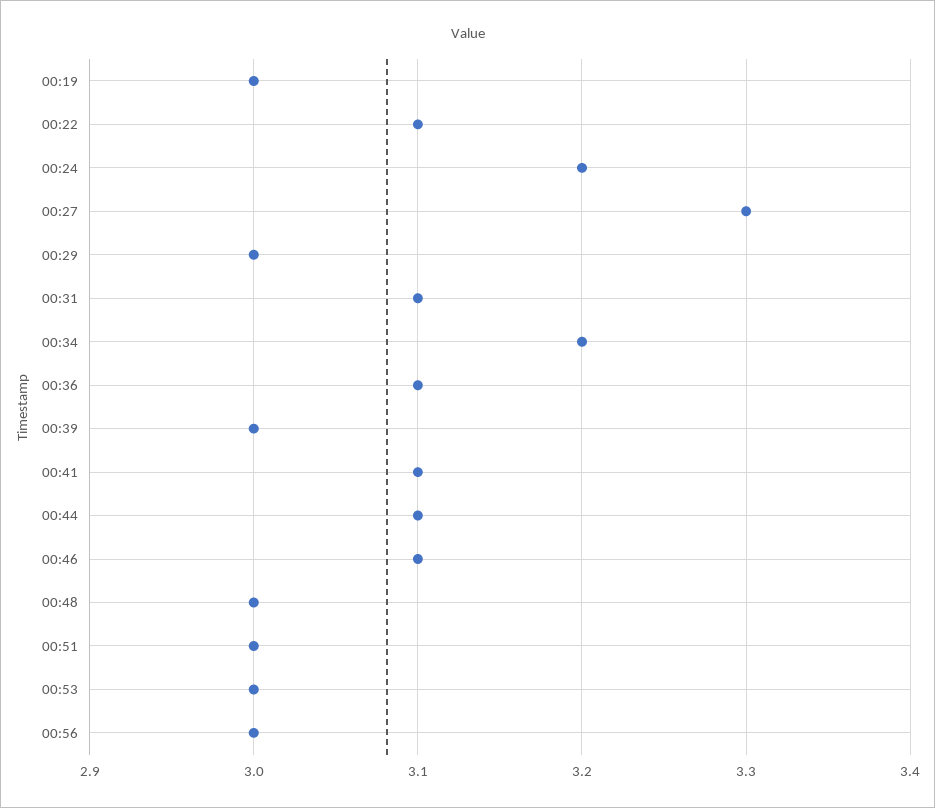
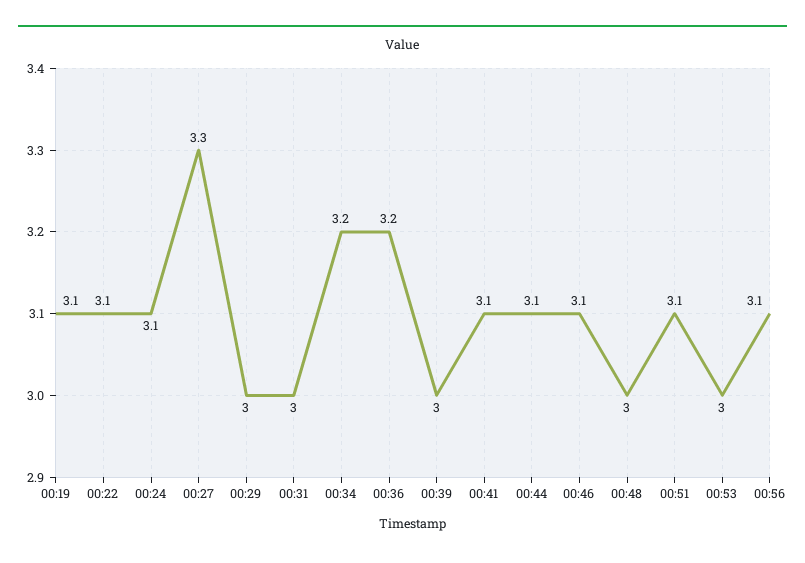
00:19: 3 -> 3.1
00:24: 3.2 -> 3.1
00:31: 3.1 -> 3
00:36: 3.1 -> 3.2
00:51: 3 -> 3.1
00:56: 3 -> 3.1

